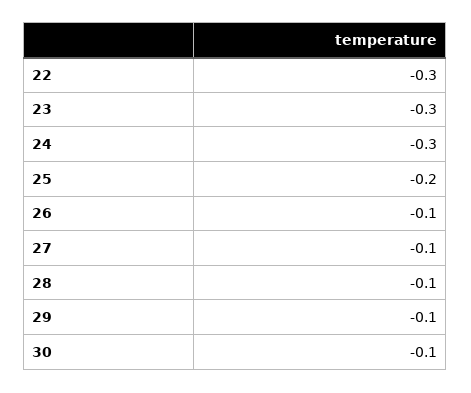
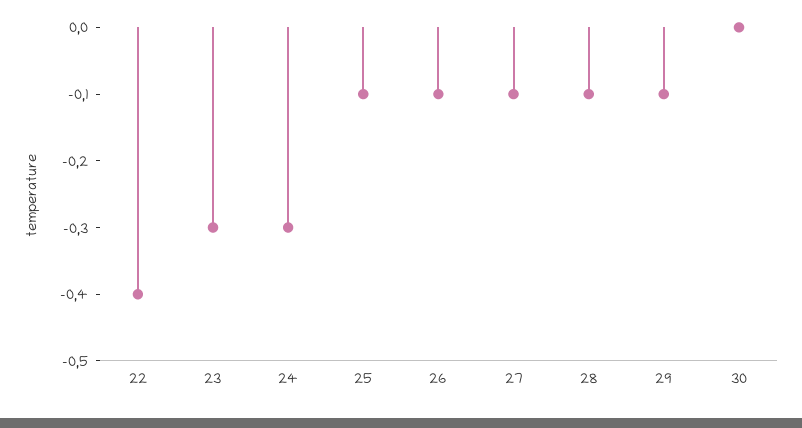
22: -0.3 -> -0.4
25: -0.2 -> -0.1
30: -0.1 -> 0

